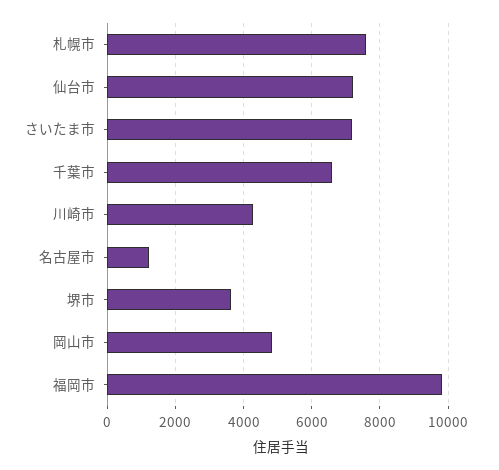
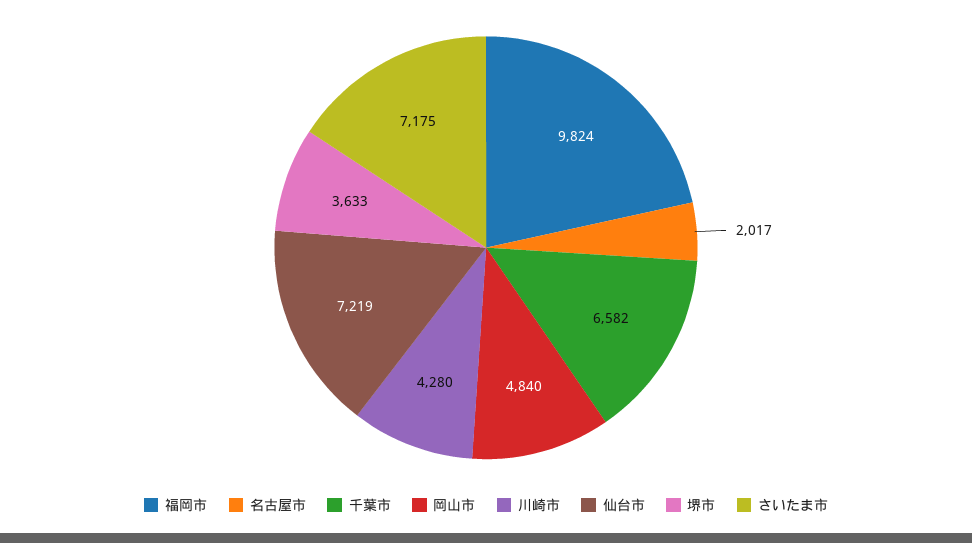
札幌市: 7600 -> none
名古屋市: 1200 -> 2017

